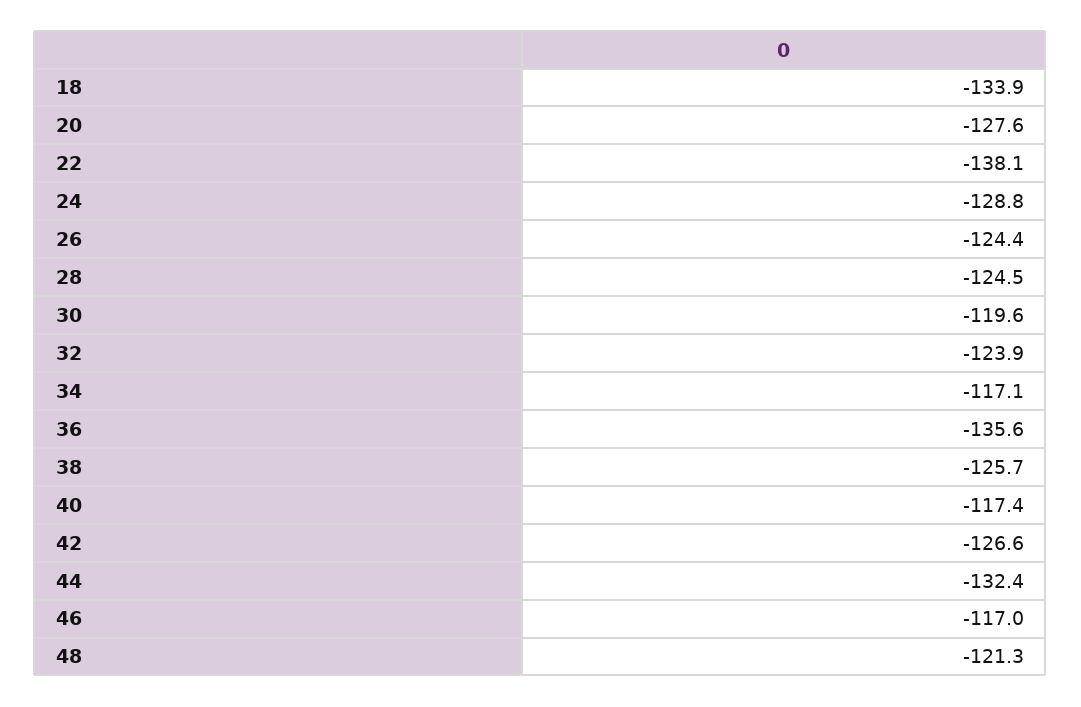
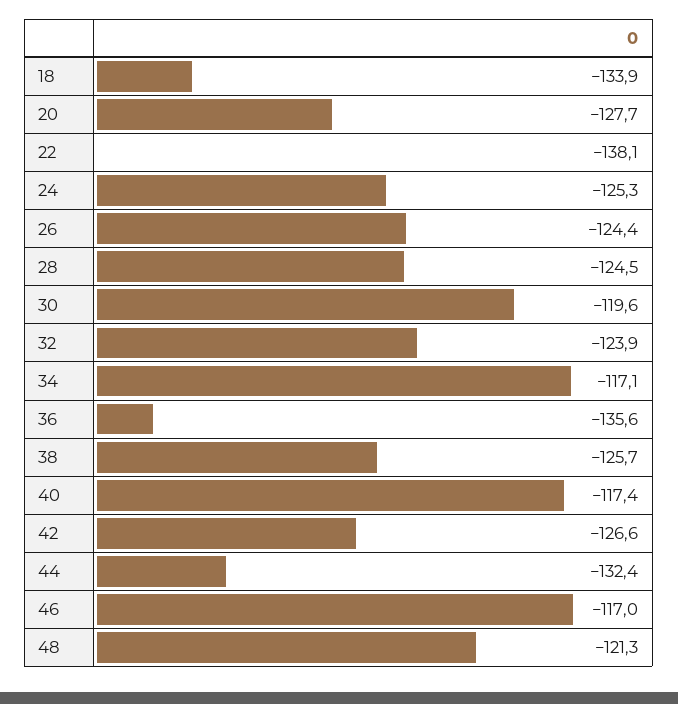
20: -127.6 -> -127.7
24: -128.8 -> -125.3

